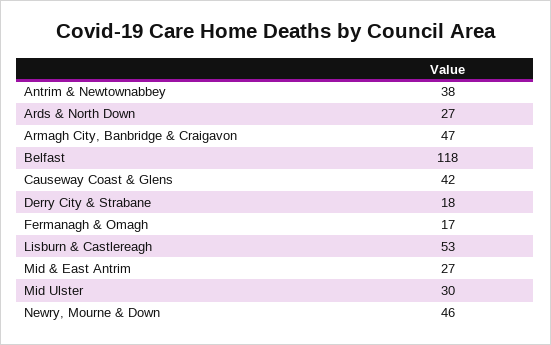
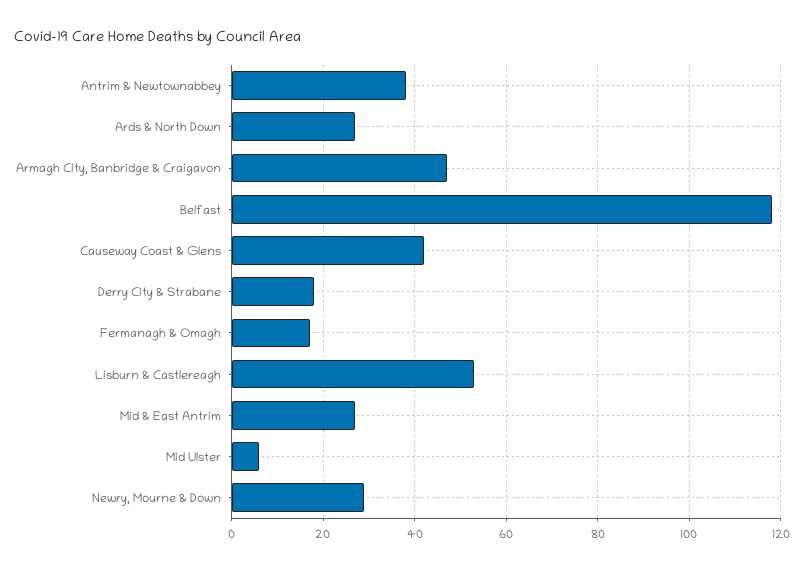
Mid Ulster: 30 -> 5
Newry, Mourne & Down: 46 -> 30

